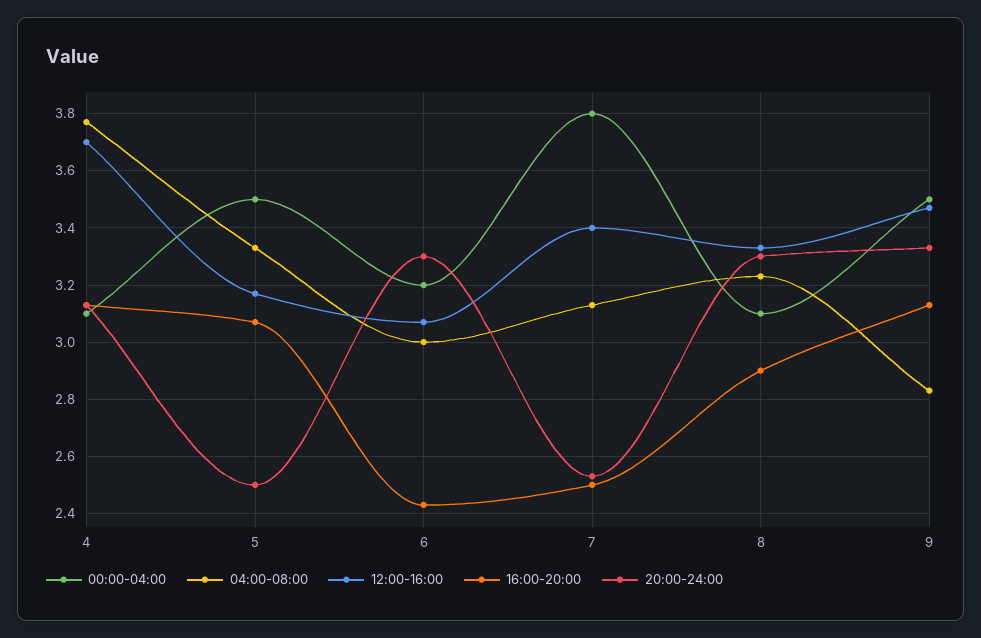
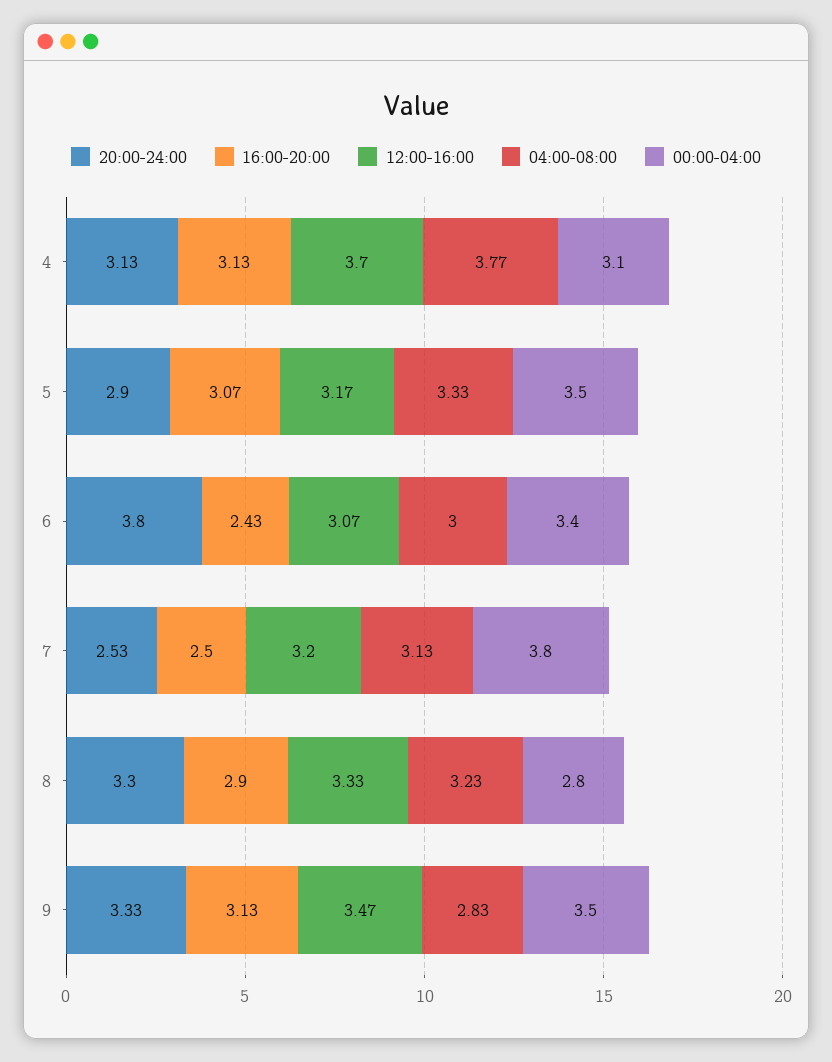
20:00-24:00, 5: 2.5 -> 2.9
00:00-04:00, 6: 3.2 -> 3.4
20:00-24:00, 6: 3.3 -> 3.8
12:00-16:00, 7: 3.4 -> 3.2
00:00-04:00, 8: 3.1 -> 2.8

